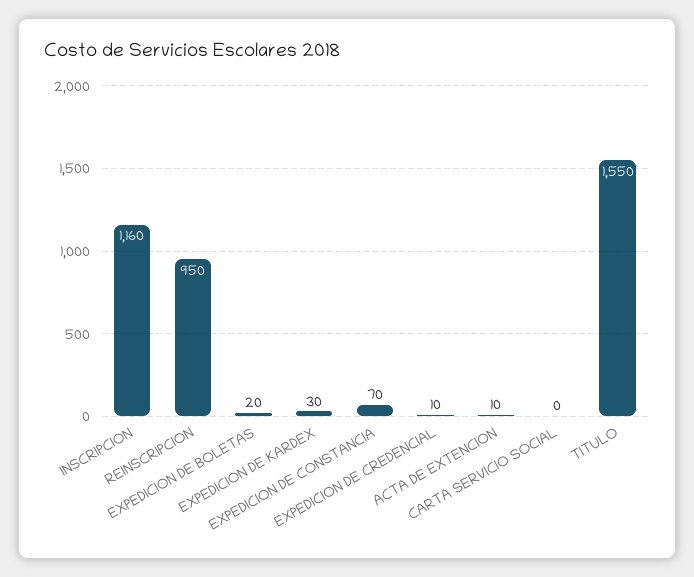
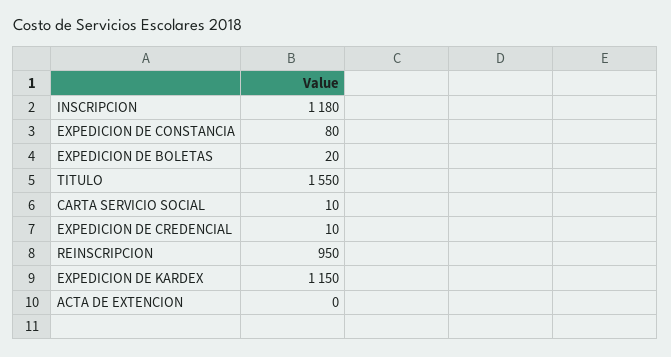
INSCRIPCION: 1160 -> 1180
EXPEDICION DE KARDEX: 30 -> 1150
EXPEDICION DE CONSTANCIA: 70 -> 80
ACTA DE EXTENCION: 10 -> 0
CARTA SERVICIO SOCIAL: 0 -> 10

